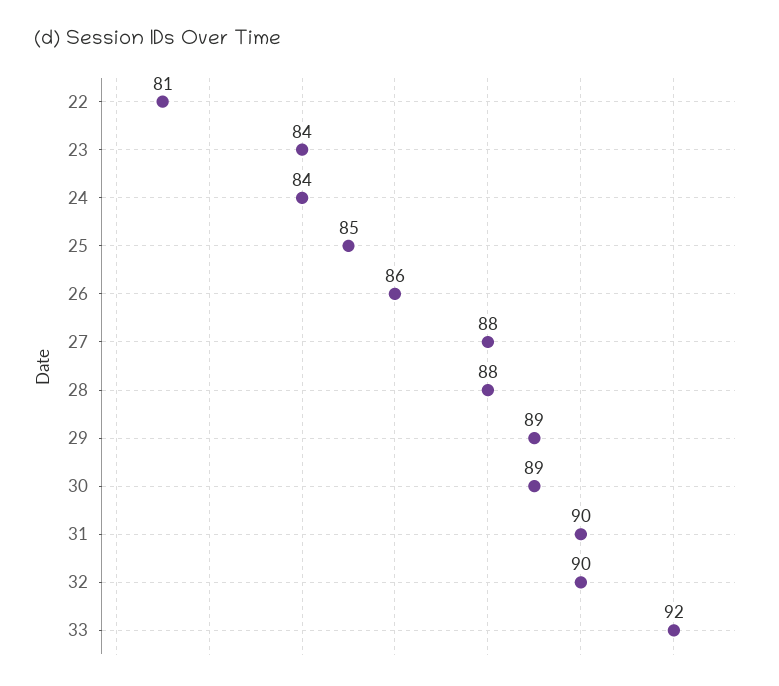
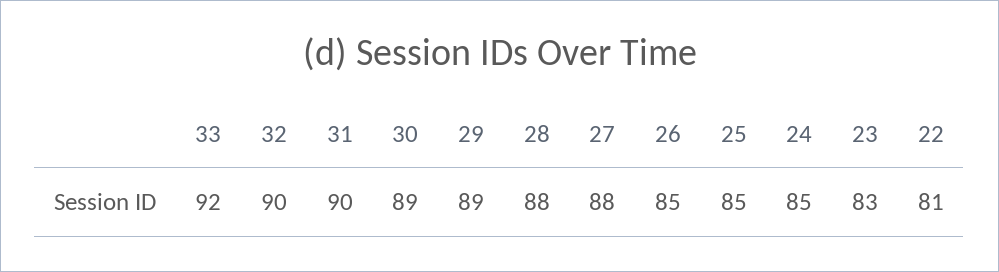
23: 84 -> 83
24: 84 -> 85
26: 86 -> 85

